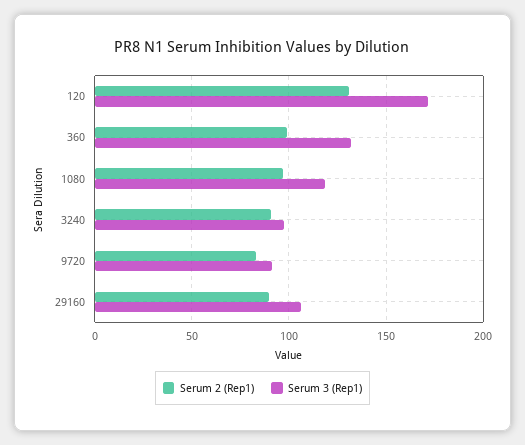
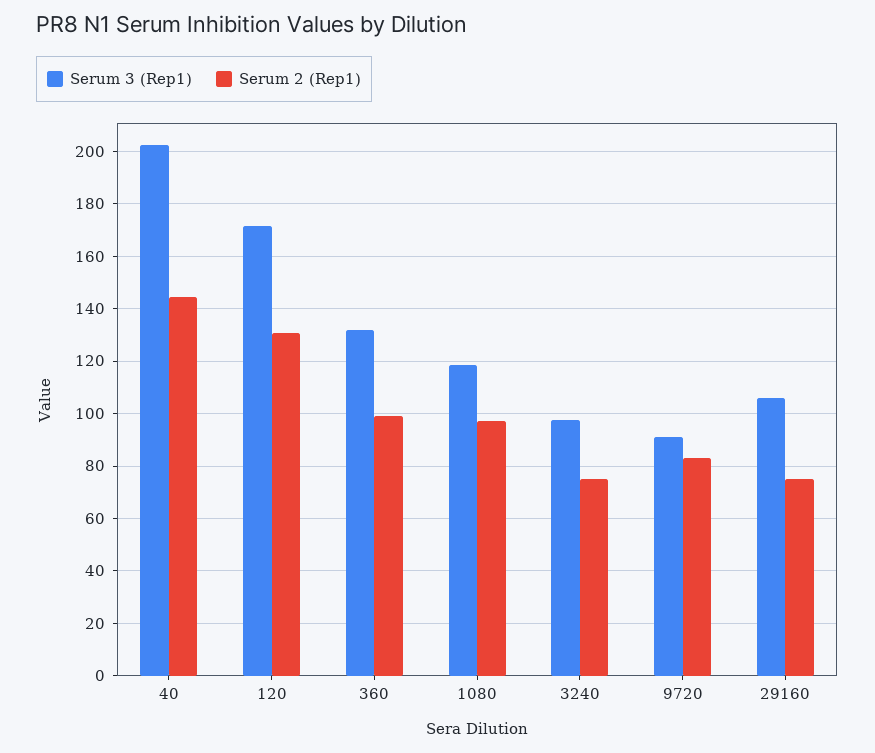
Serum 2 (Rep1), 3240: 90 -> 75
Serum 2 (Rep1), 29160: 90 -> 75
Serum 3 (Rep1), 40: none -> 202.5
Serum 2 (Rep1), 40: none -> 145

